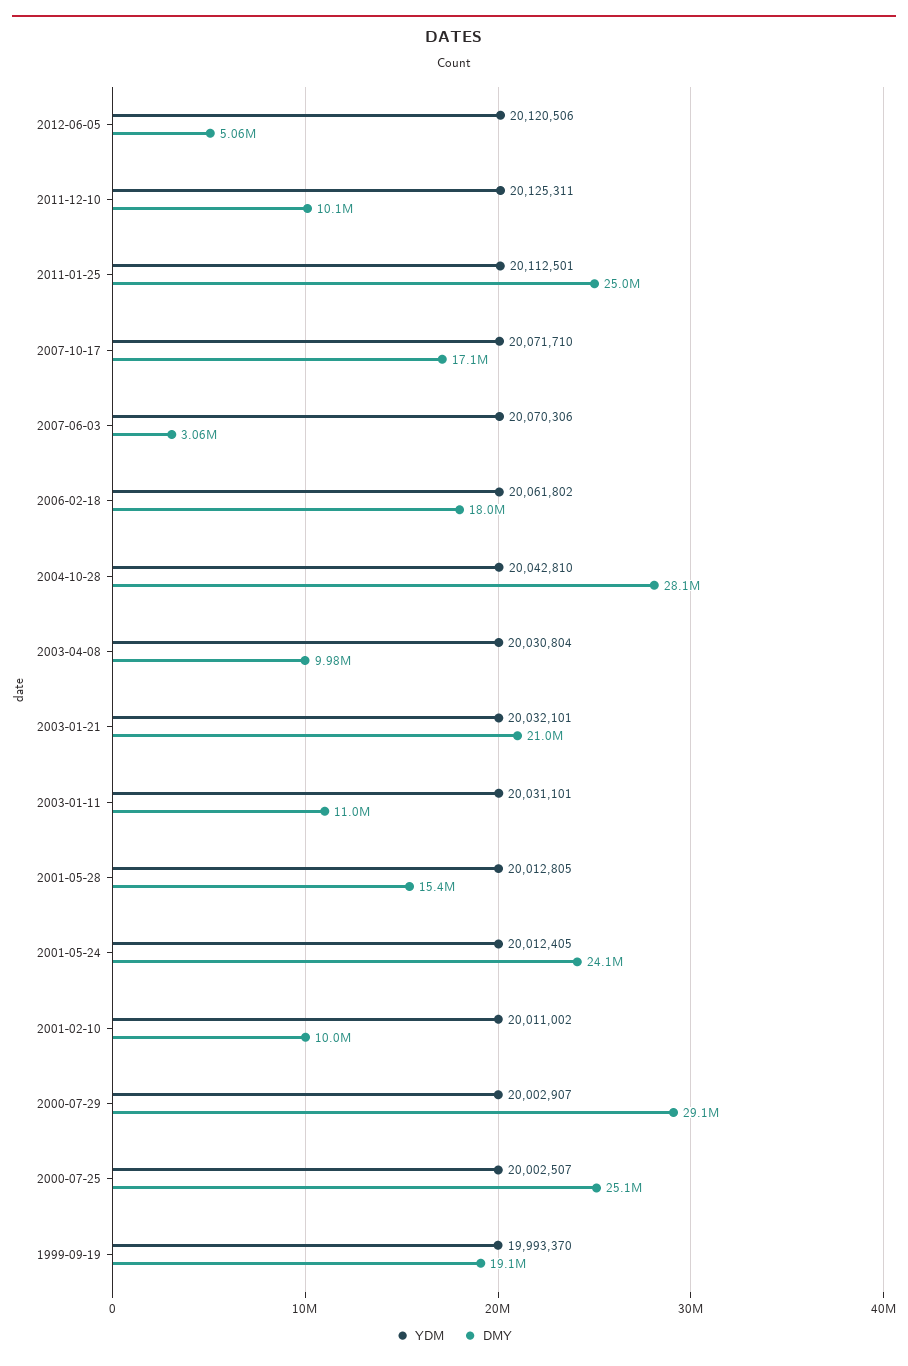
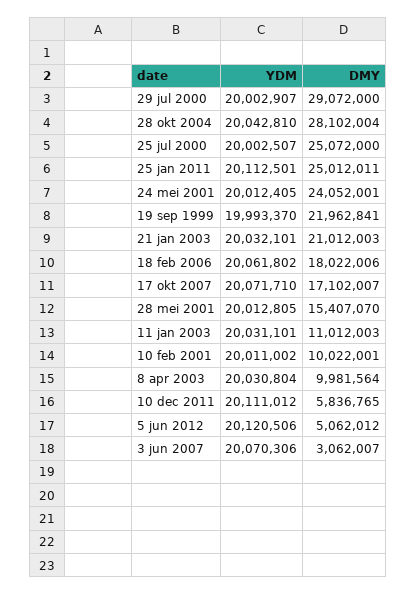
YDM, 2011-12-10: 20125311 -> 20111012
DMY, 2011-12-10: 10100000 -> 5836765
DMY, 1999-09-19: 19100000 -> 21962841

